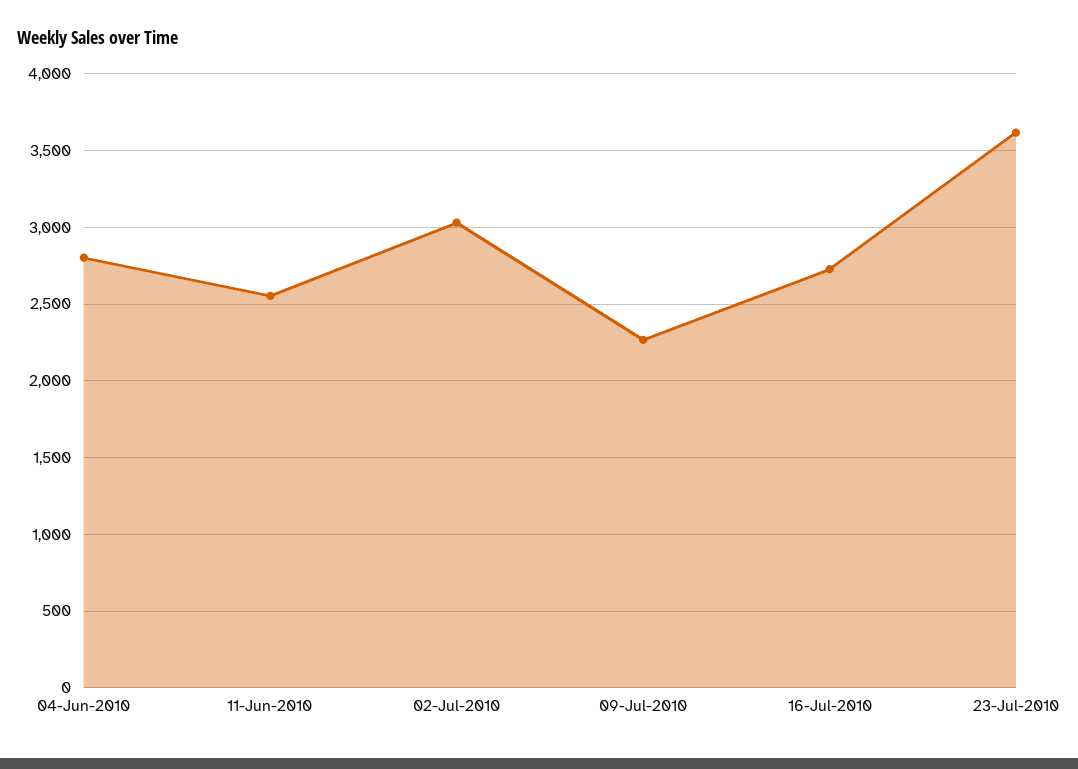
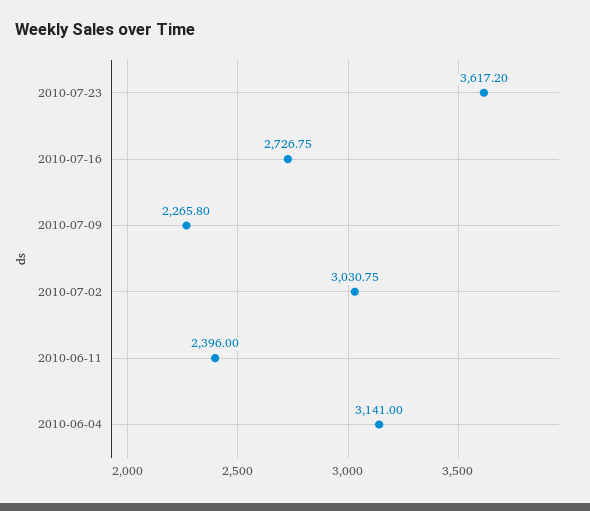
04-Jun-2010: 2800 -> 3141
11-Jun-2010: 2550 -> 2396

